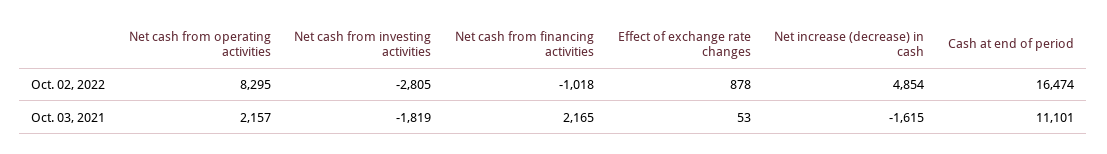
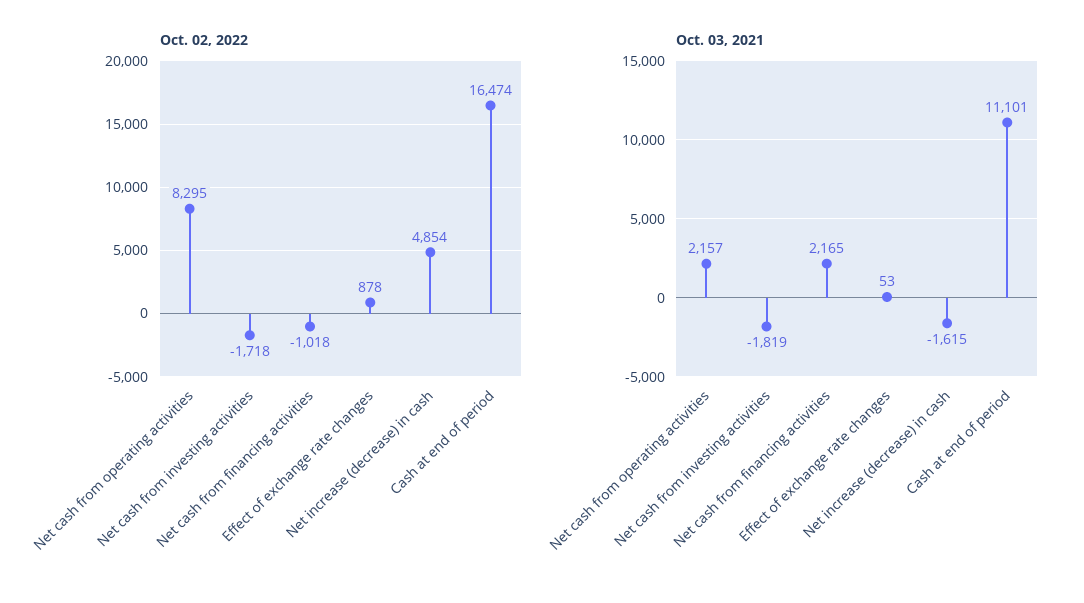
Oct. 02, 2022, Net cash from investing activities: -2805 -> -1718

